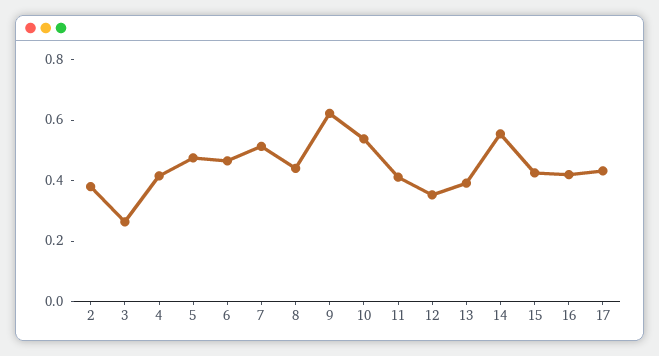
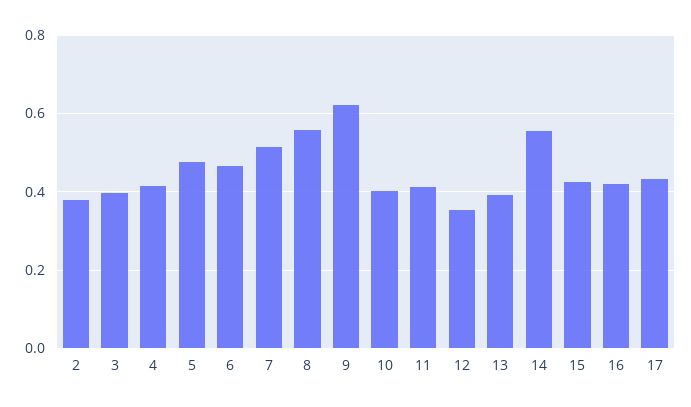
3: 0.25 -> 0.4
8: 0.45 -> 0.56
10: 0.55 -> 0.4

